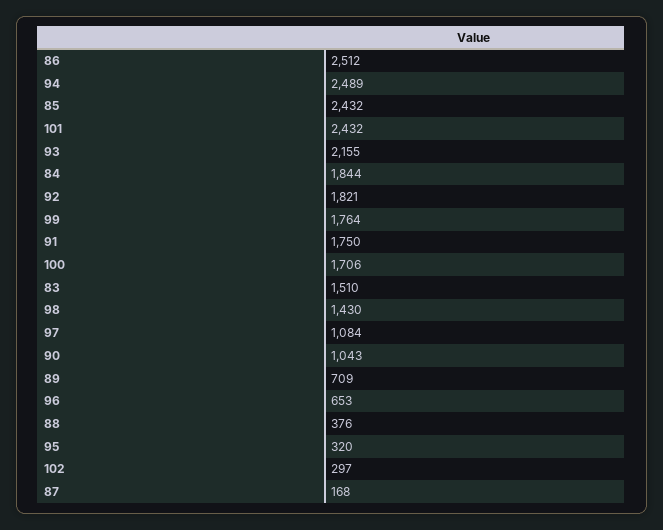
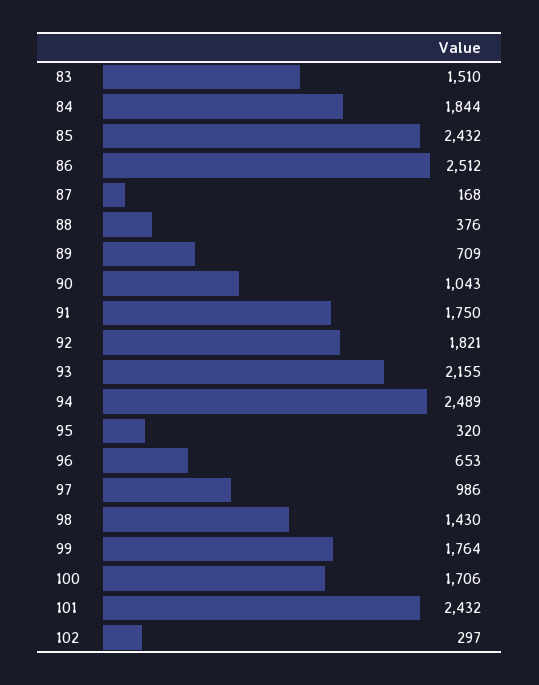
97: 1084 -> 986

